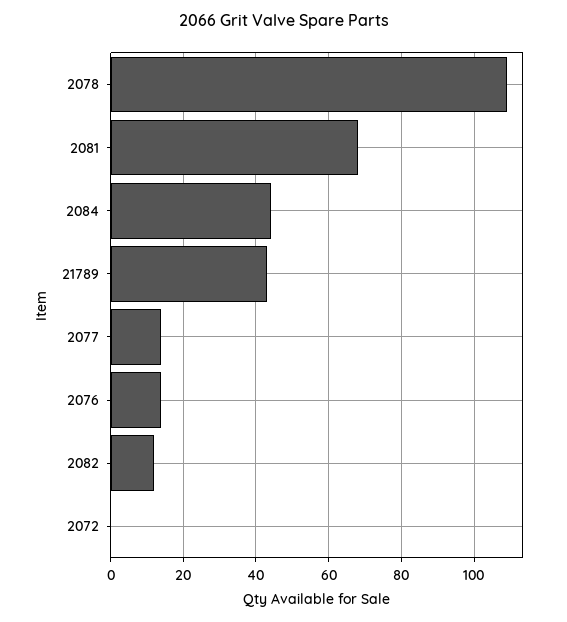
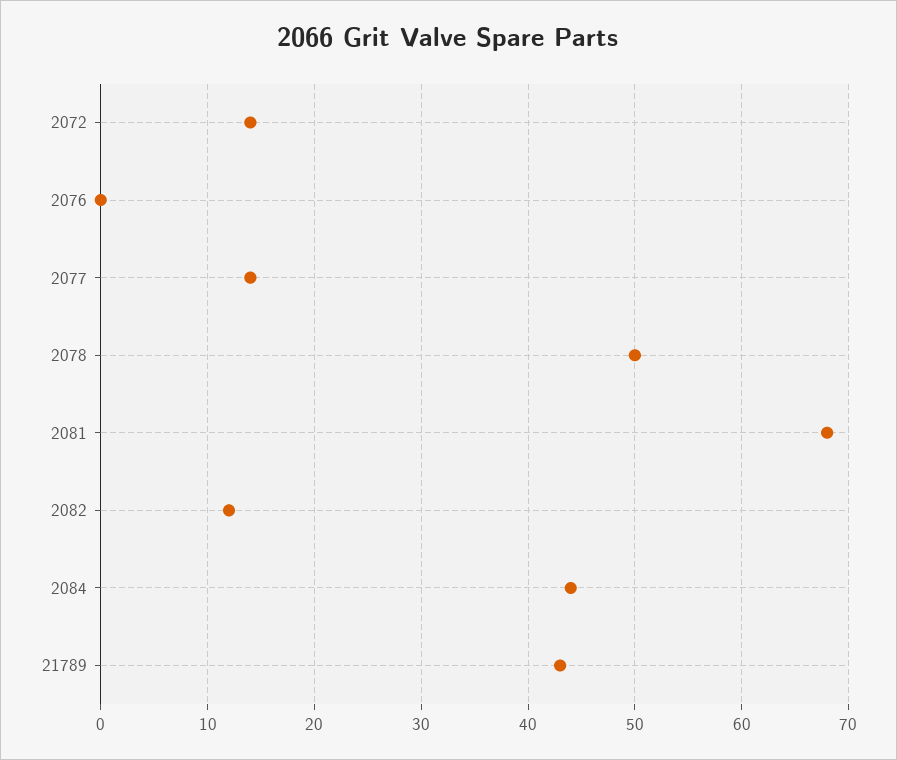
2078: 110 -> 50
2076: 15 -> 0
2072: 0 -> 14

